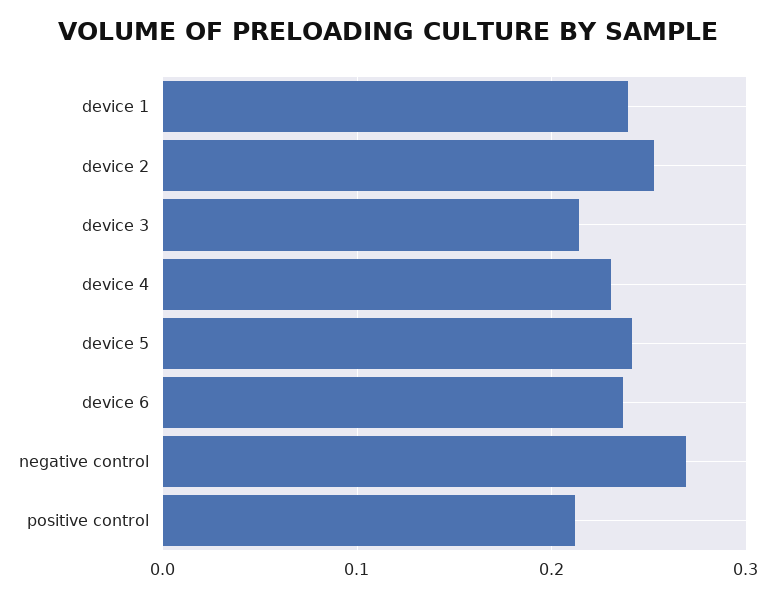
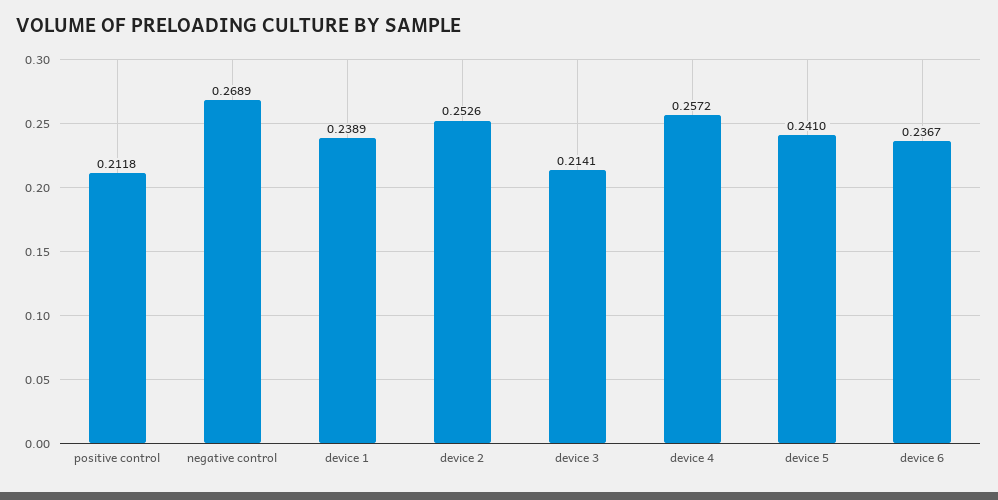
device 4: 0.23 -> 0.2572

